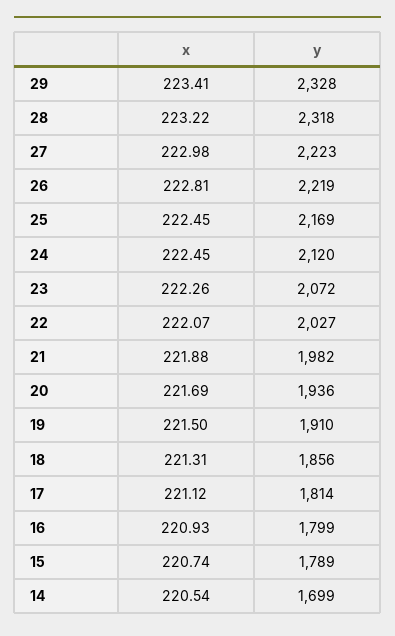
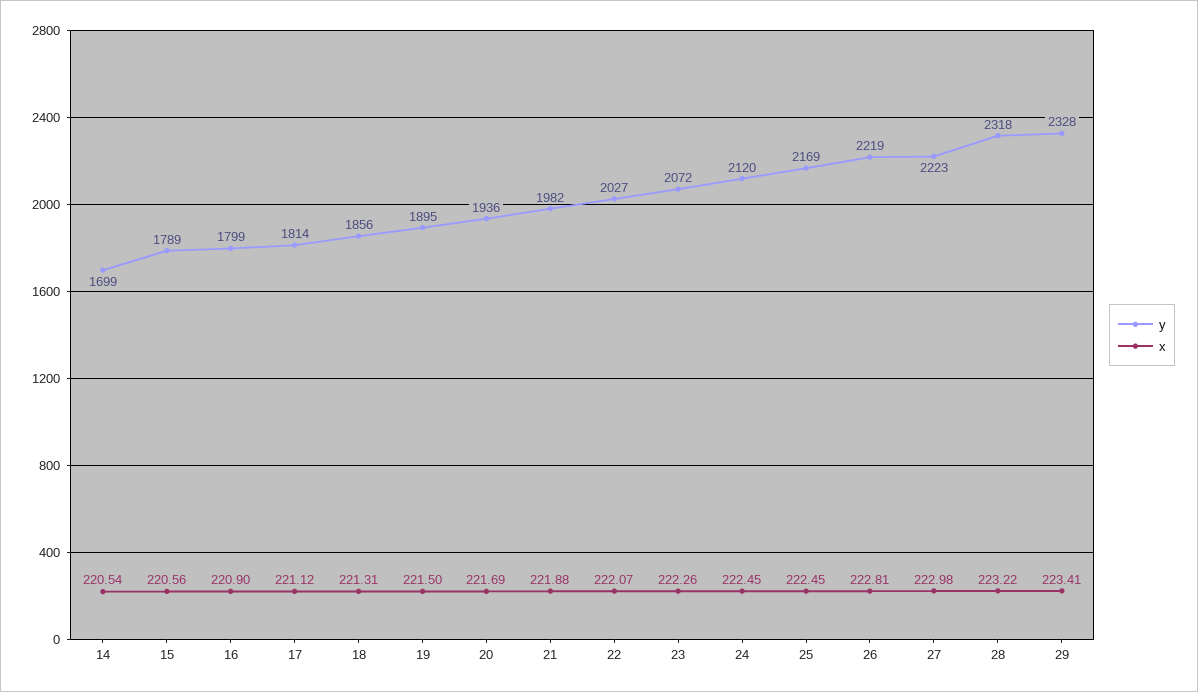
y, 19: 1910 -> 1895
x, 16: 220.93 -> 220.9
x, 15: 220.74 -> 220.56

